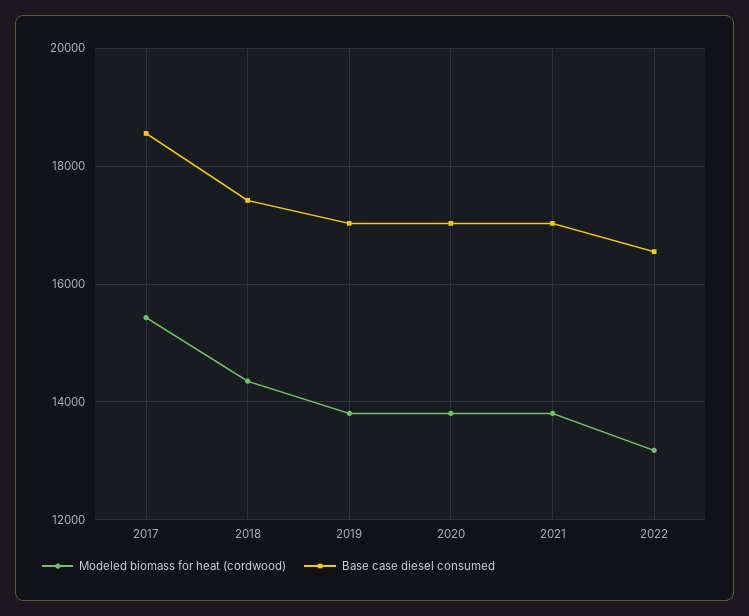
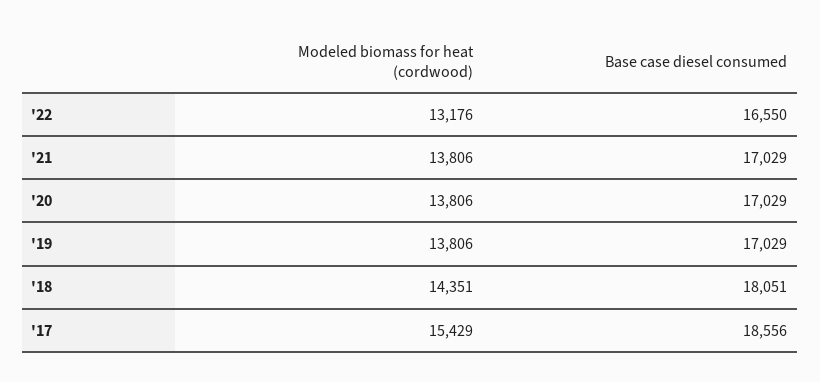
Base case diesel consumed, 2018: 17400 -> 18051

